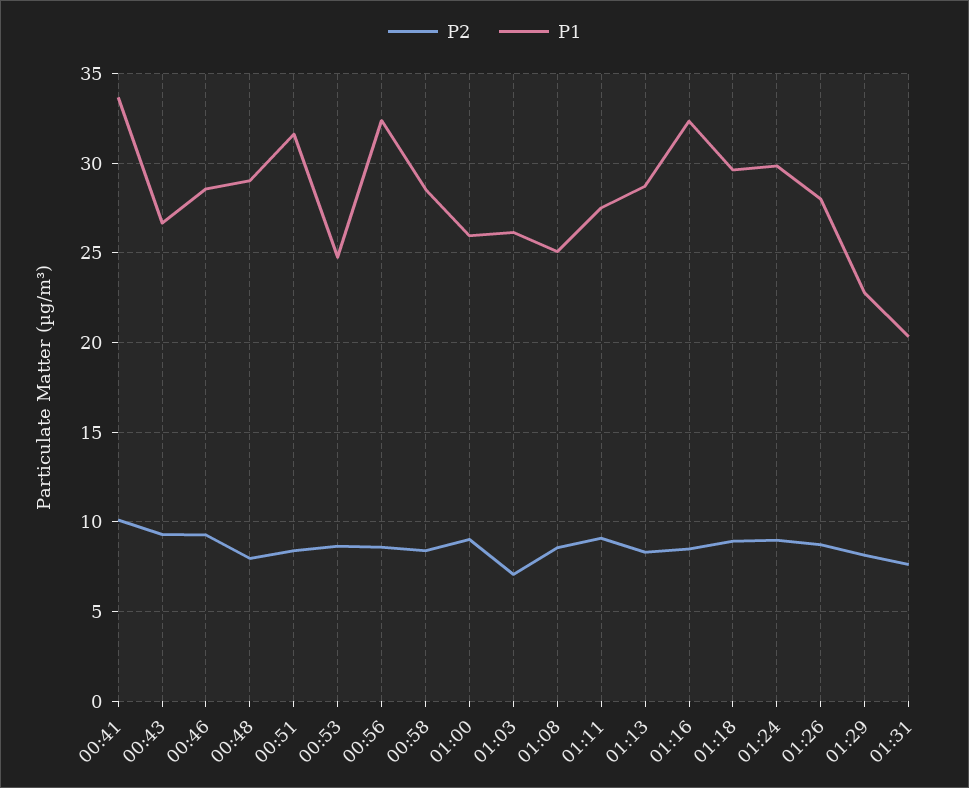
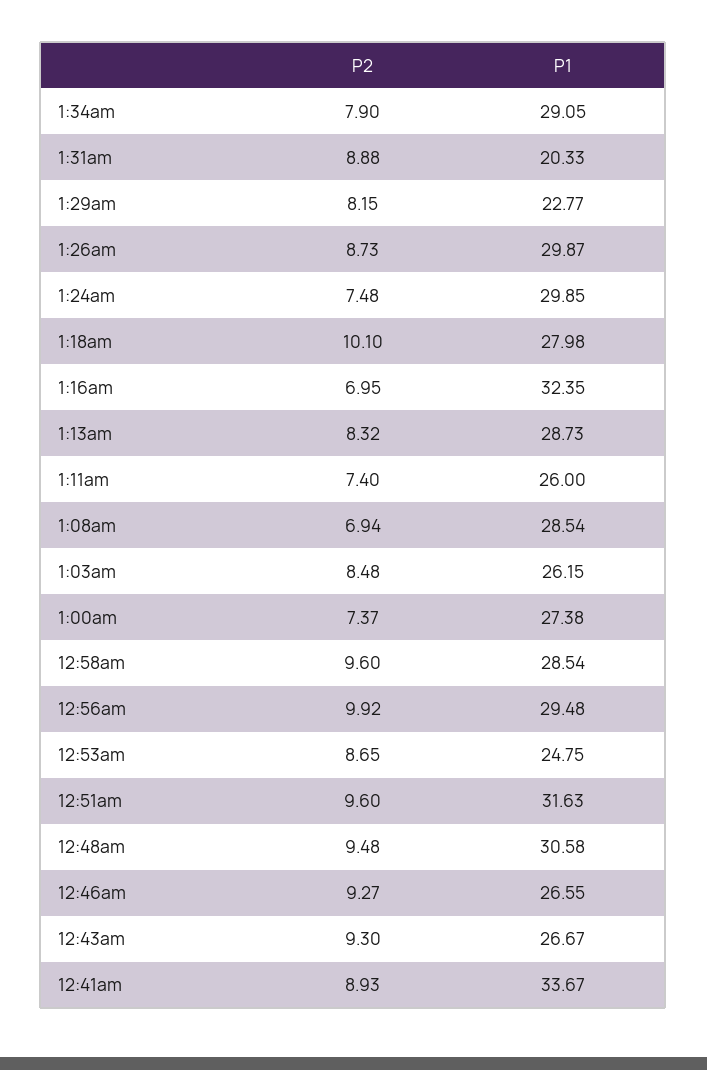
P2, 00:41: 10 -> 8.93
P1, 00:46: 28.5 -> 26.55
P2, 00:48: 8 -> 9.48
P1, 00:48: 29 -> 30.58
P2, 00:51: 8.5 -> 9.6
P2, 00:56: 8.5 -> 9.92
P1, 00:56: 32.5 -> 29.48
P2, 00:58: 8.5 -> 9.6
P2, 01:00: 9 -> 7.37
P1, 01:00: 26 -> 27.38
P2, 01:03: 7 -> 8.48
P2, 01:08: 8.5 -> 6.94
P1, 01:08: 25 -> 28.54
P2, 01:11: 9 -> 7.4
P1, 01:11: 27.5 -> 26
P2, 01:16: 8.5 -> 6.95
P2, 01:18: 9 -> 10.1
P1, 01:18: 29.5 -> 27.98
P2, 01:24: 9 -> 7.48
P1, 01:26: 28 -> 29.87
P2, 01:31: 7.5 -> 8.88
P2, 1:34am: none -> 7.9
P1, 1:34am: none -> 29.05

